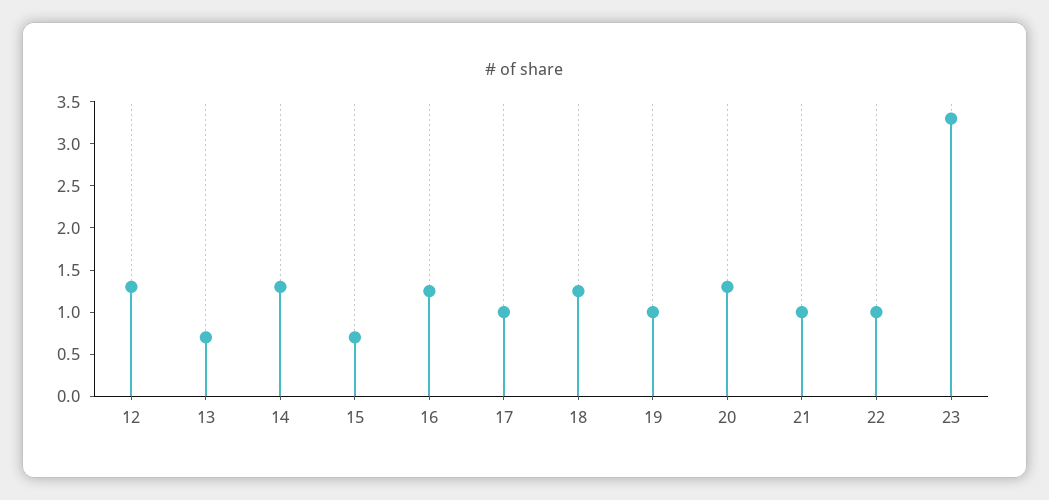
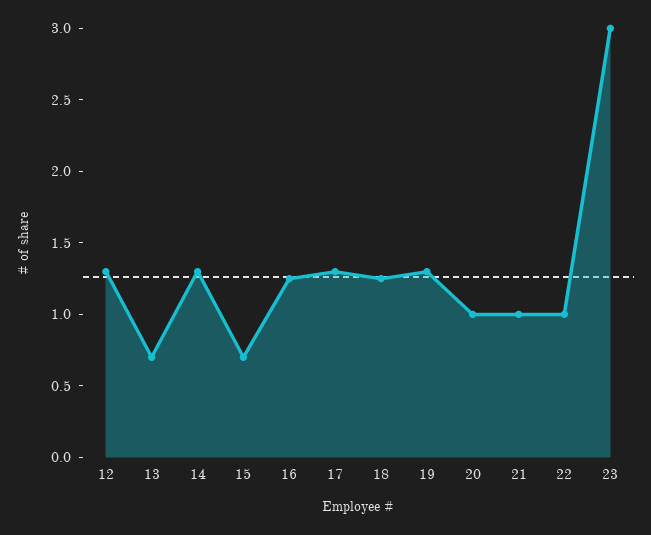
17: 1 -> 1.3
19: 1 -> 1.3
20: 1.3 -> 1
23: 3.3 -> 3

